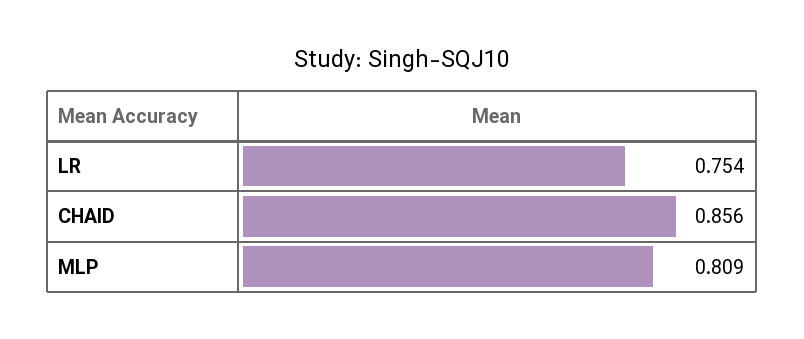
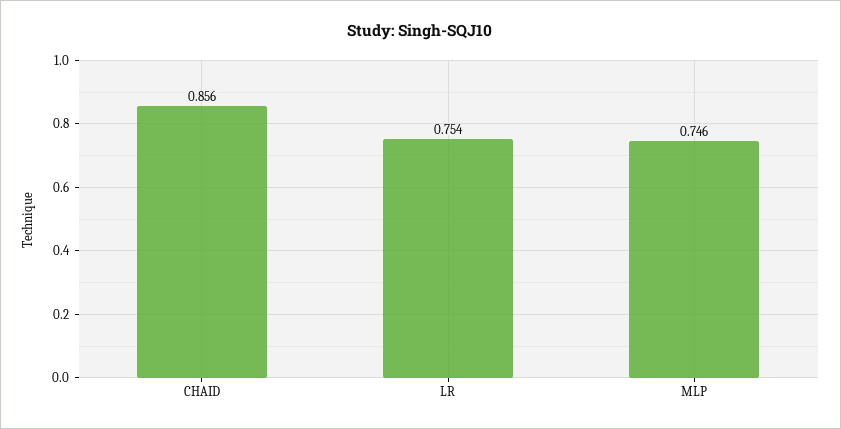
MLP: 0.809 -> 0.746

